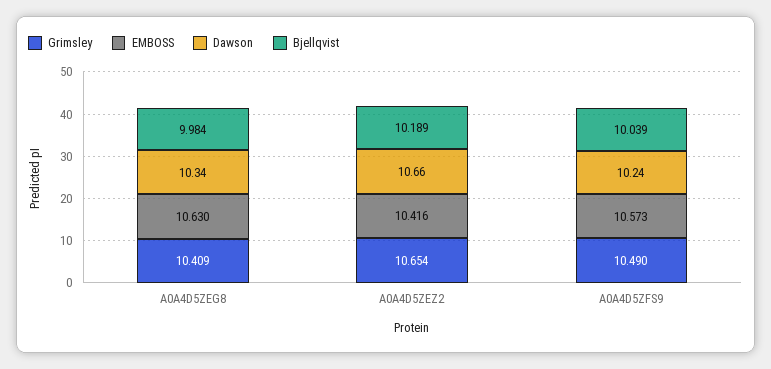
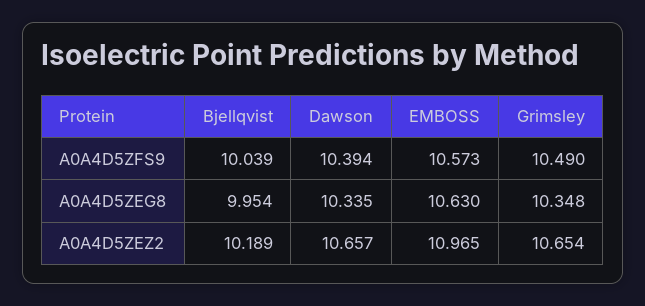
Grimsley, A0A4D5ZEG8: 10.409 -> 10.348
Bjellqvist, A0A4D5ZEG8: 9.984 -> 9.954
EMBOSS, A0A4D5ZEZ2: 10.416 -> 10.965
Dawson, A0A4D5ZFS9: 10.24 -> 10.394

